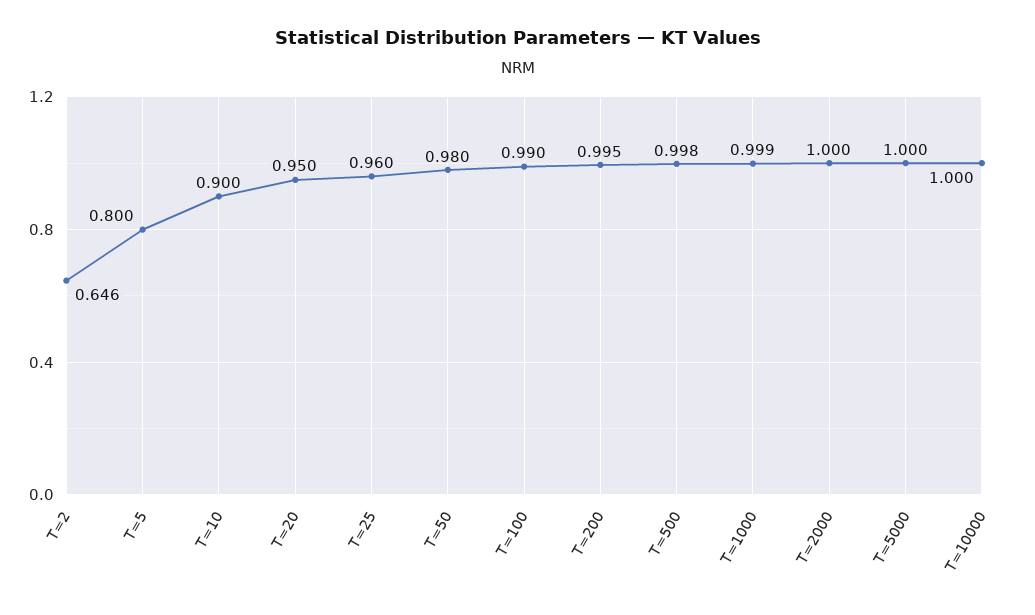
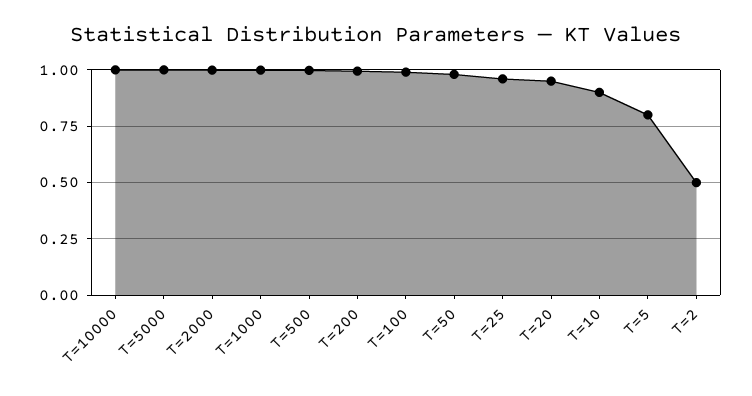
T=2: 0.646 -> 0.5

